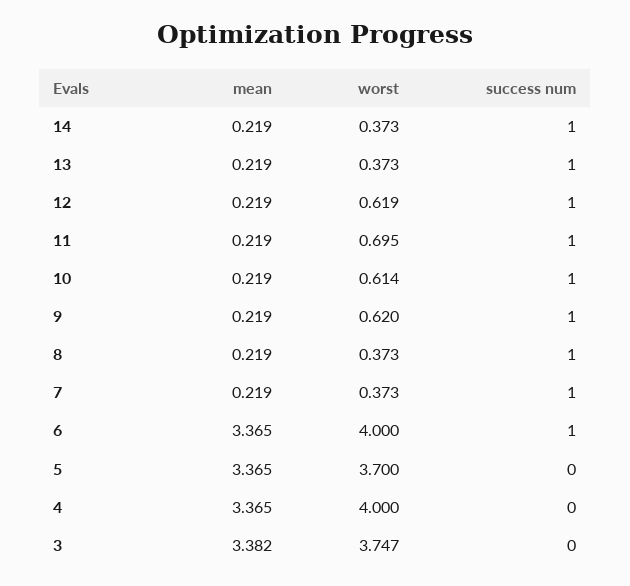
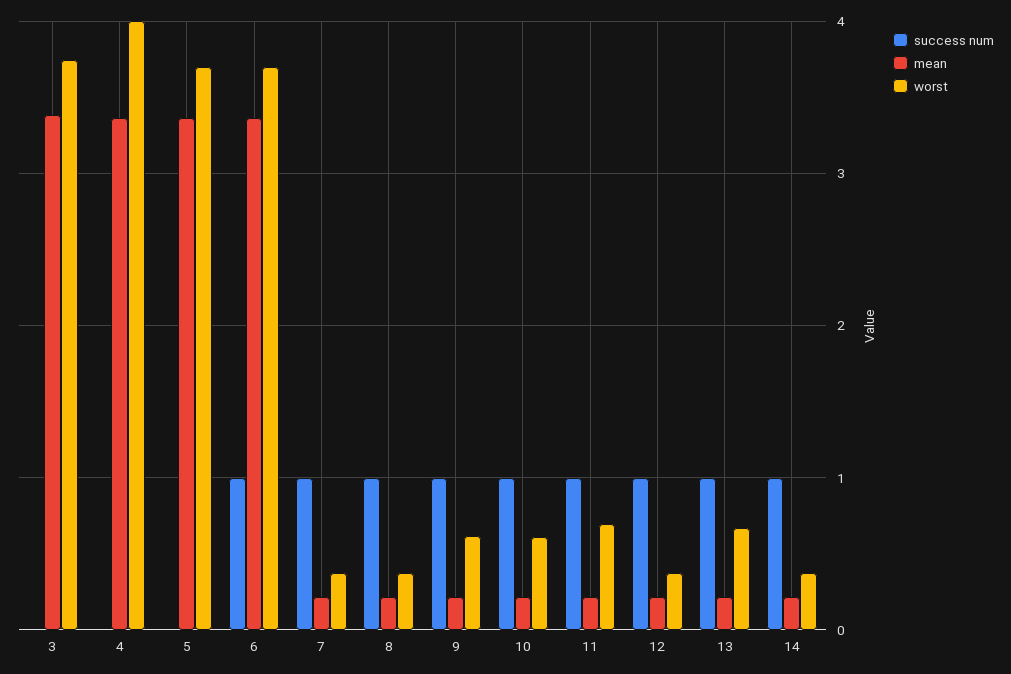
worst, 13: 0.373 -> 0.7
worst, 12: 0.619 -> 0.4
worst, 6: 4 -> 3.7

